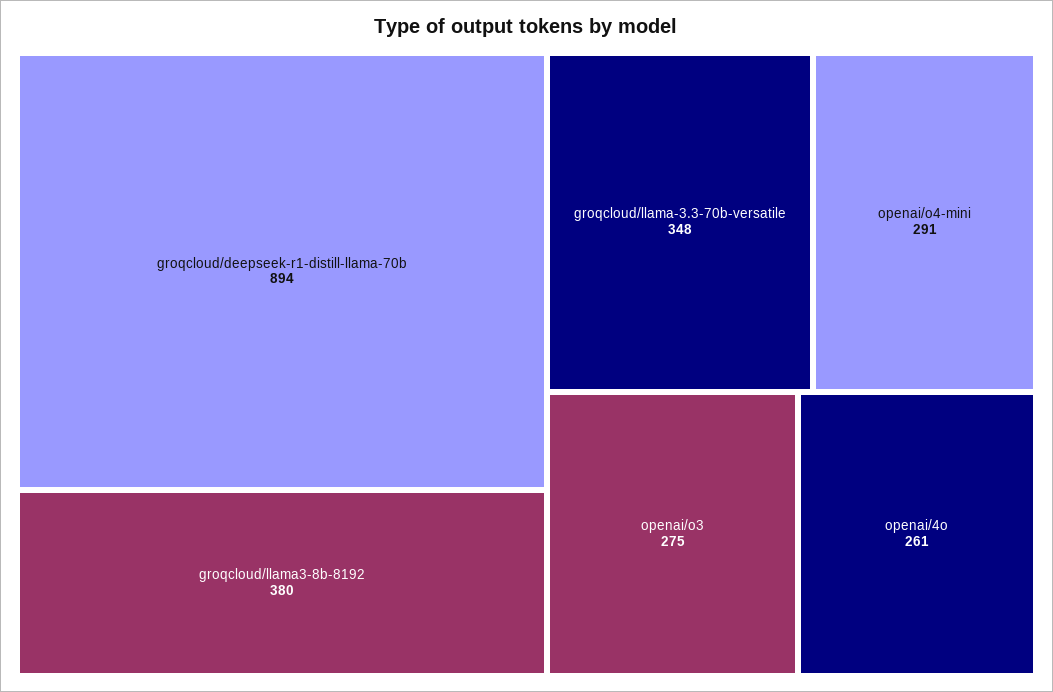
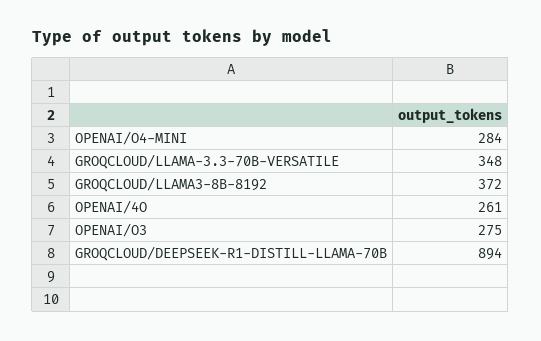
groqcloud/llama3-8b-8192: 380 -> 372
openai/o4-mini: 291 -> 284

